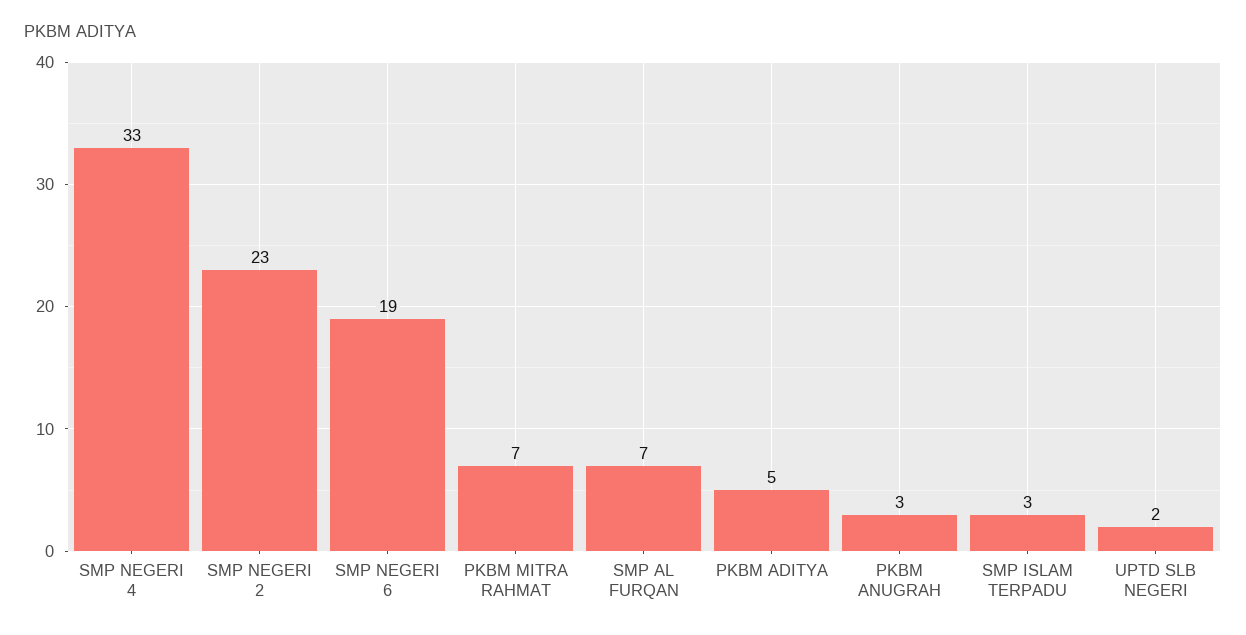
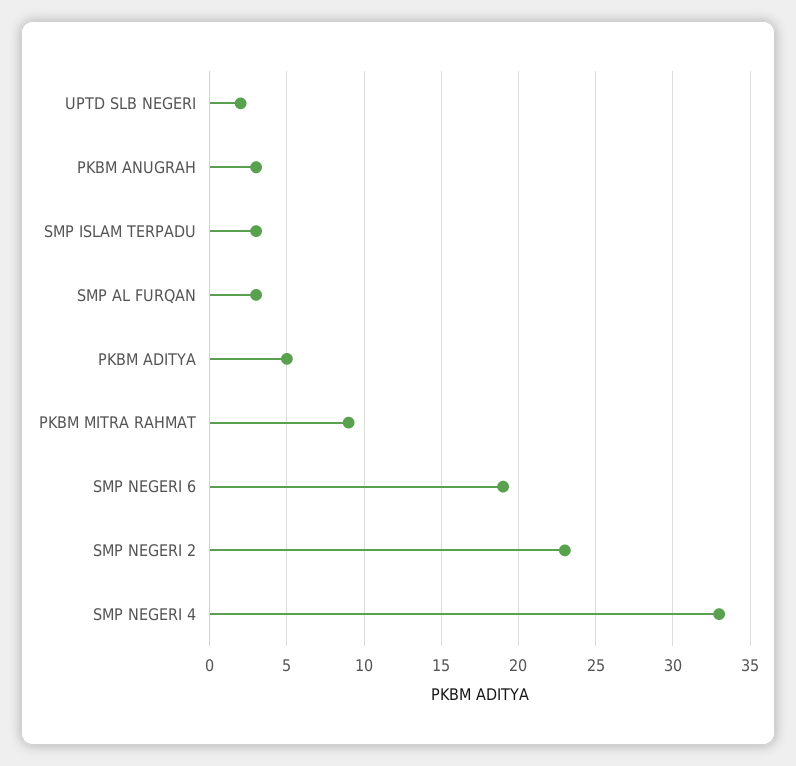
PKBM MITRA RAHMAT: 7 -> 9
SMP AL FURQAN: 7 -> 3

